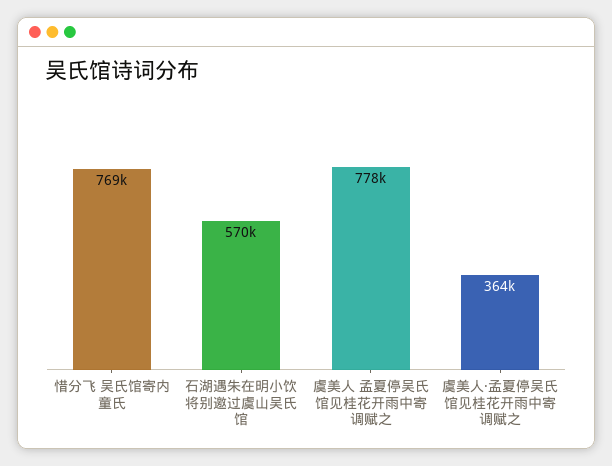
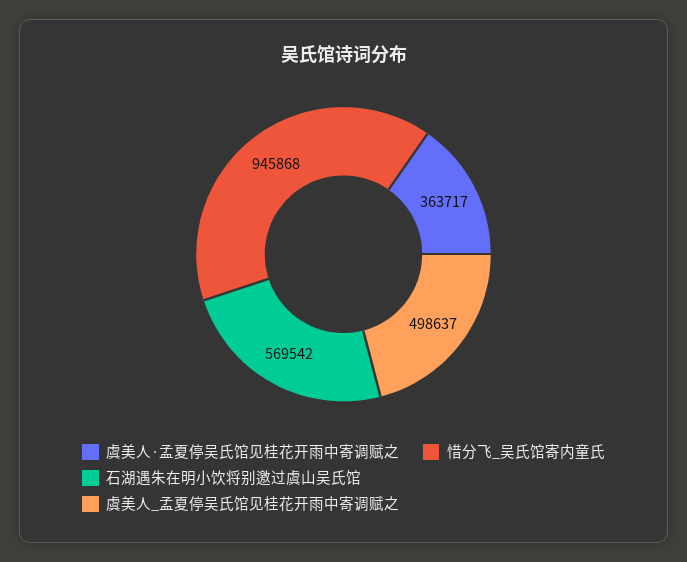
惜分飞 吴氏馆寄内童氏: 769000 -> 945868
虞美人 孟夏停吴氏馆见桂花开雨中寄调赋之: 778000 -> 498637

